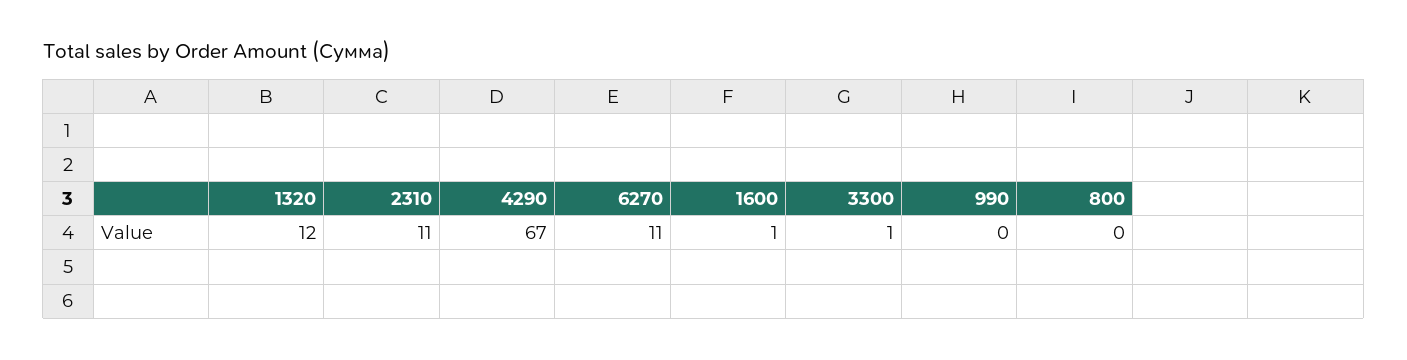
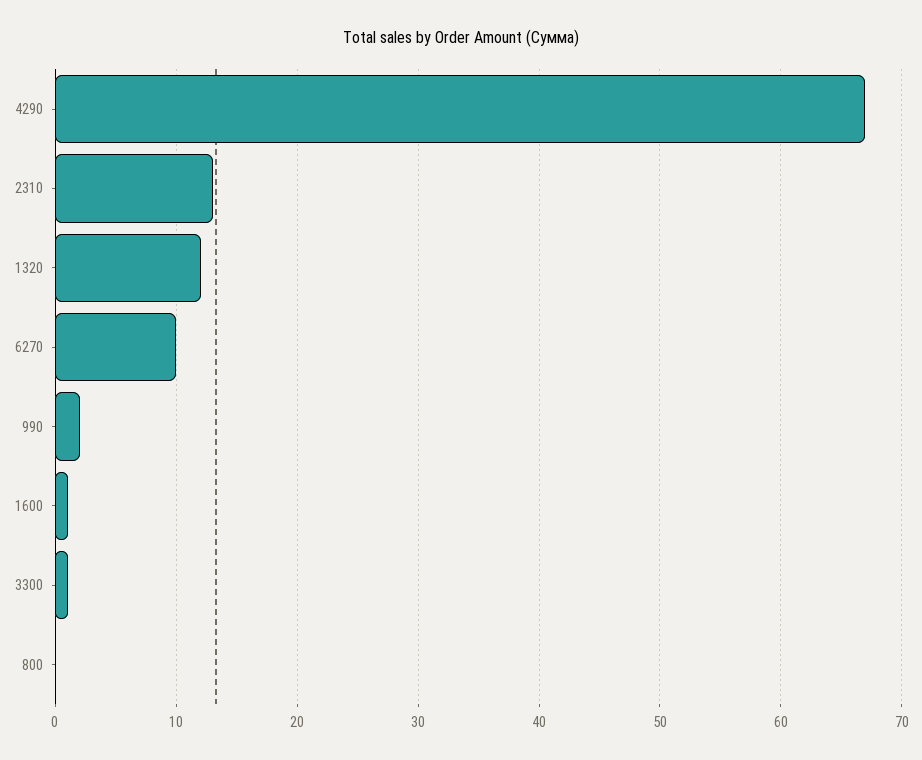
2310: 11 -> 13
6270: 11 -> 10
990: 0 -> 2

